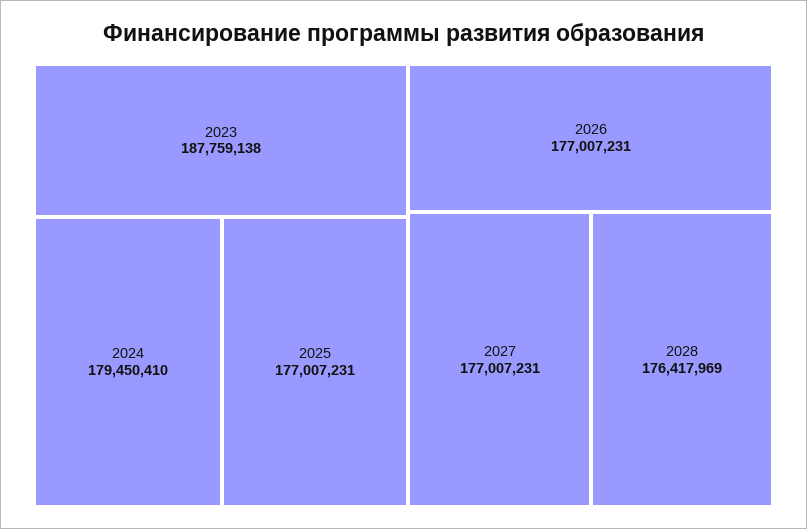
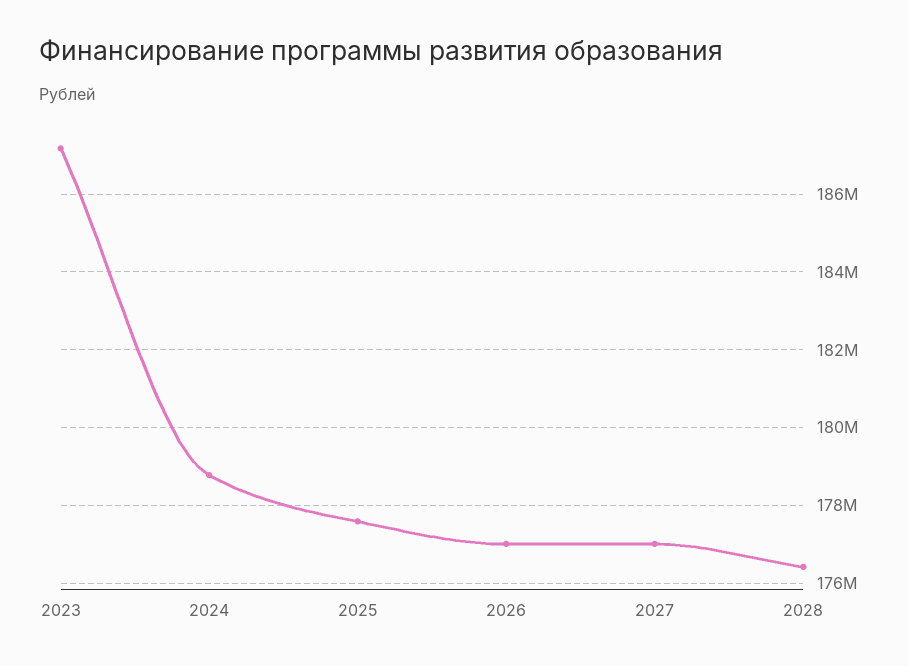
2023: 187759138 -> 187200000
2024: 179450410 -> 178800000
2025: 177007231 -> 177600000

